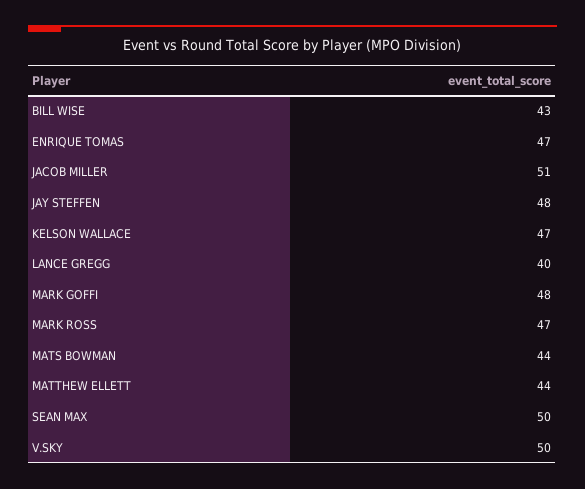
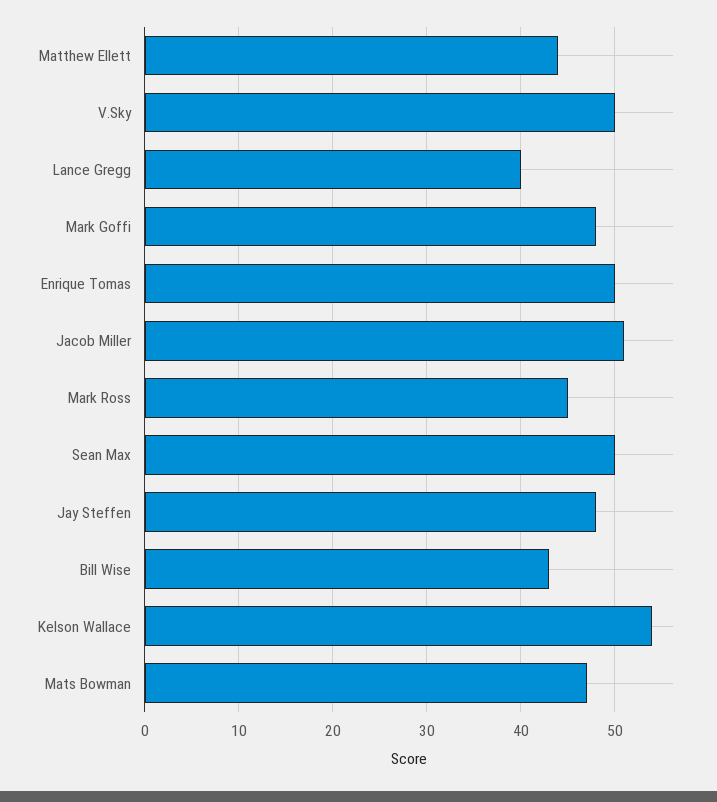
ENRIQUE TOMAS: 47 -> 50
KELSON WALLACE: 47 -> 54
MARK ROSS: 47 -> 45
MATS BOWMAN: 44 -> 47

